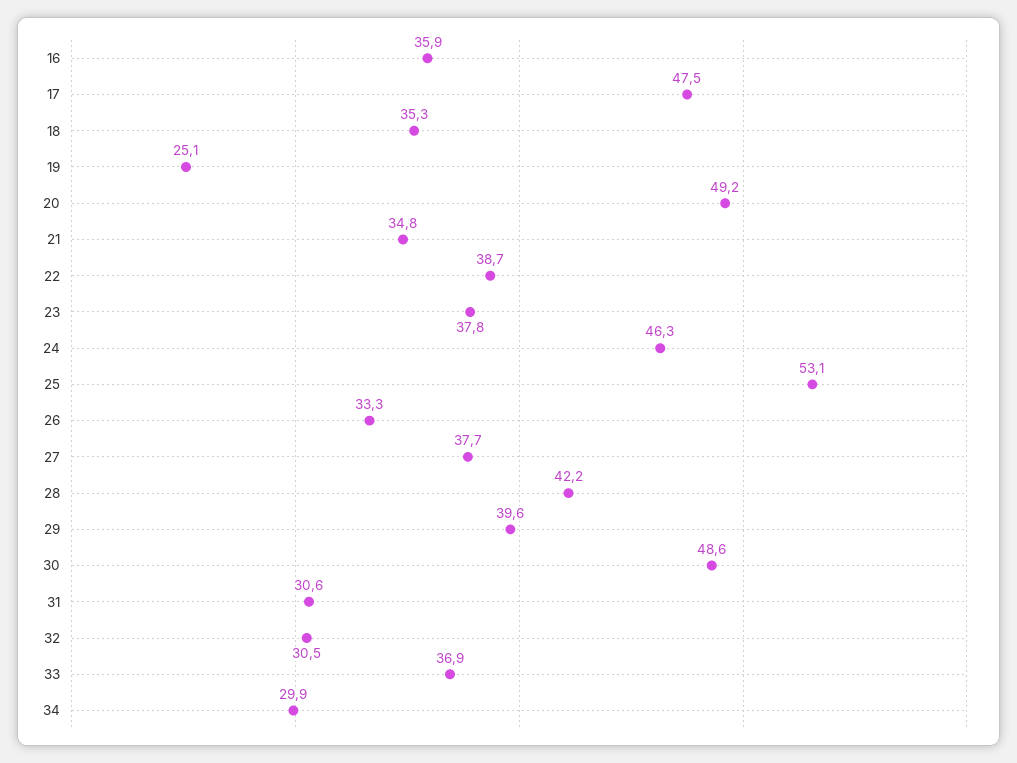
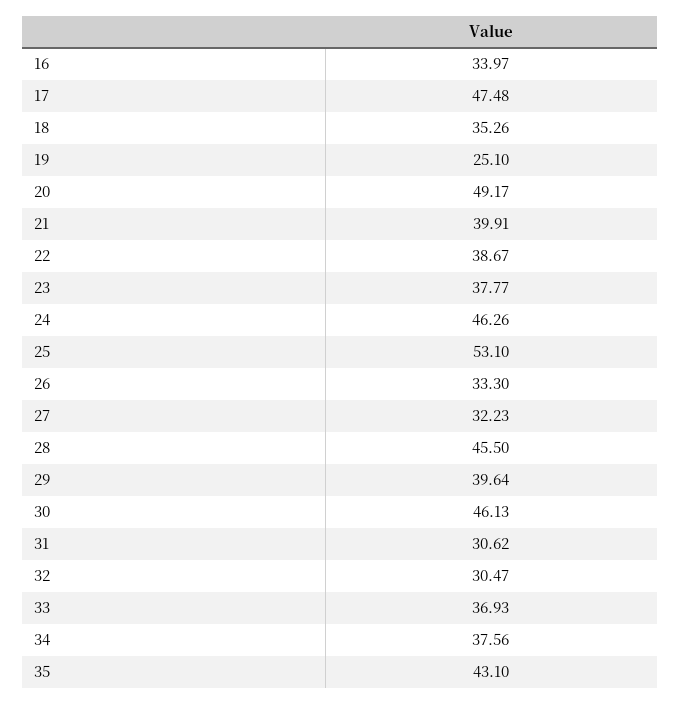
16: 35.9 -> 33.97
21: 34.8 -> 39.91
27: 37.7 -> 32.23
28: 42.2 -> 45.5
30: 48.6 -> 46.13
34: 29.9 -> 37.56
35: none -> 43.1

